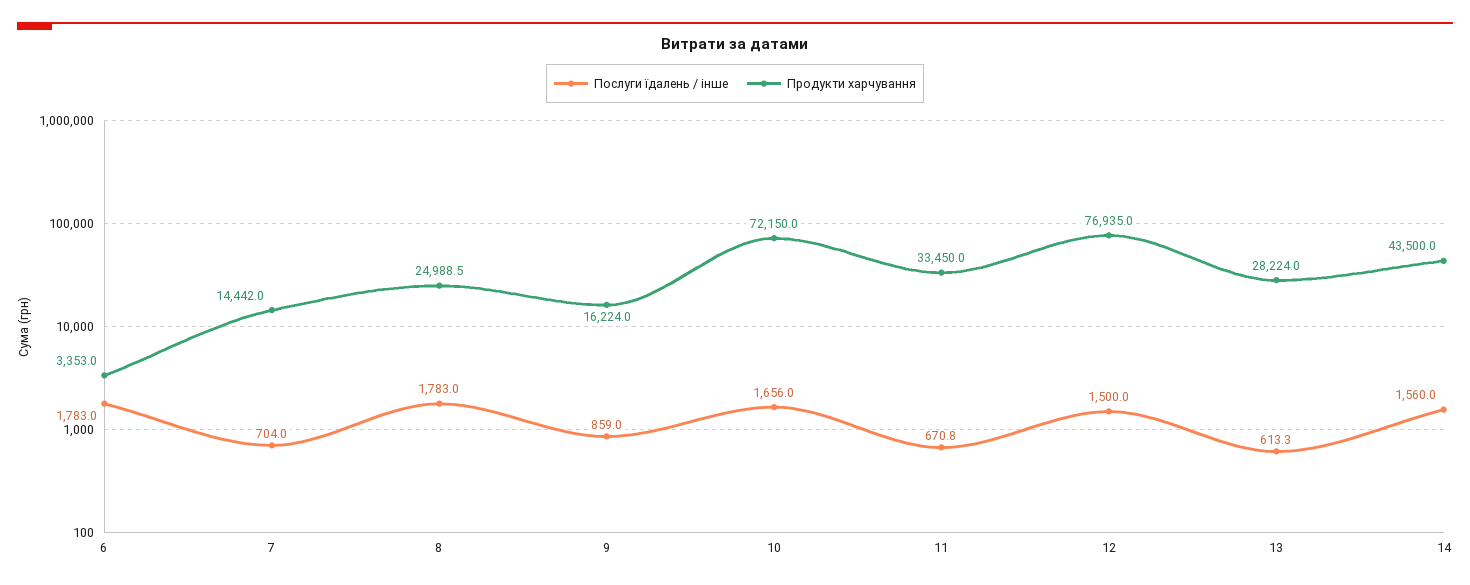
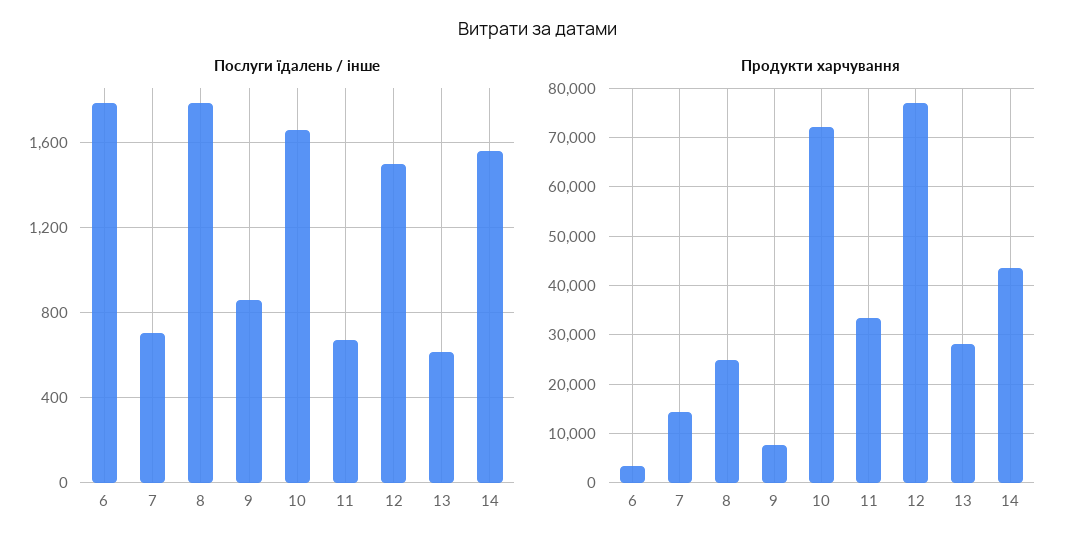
Продукти харчування, 9: 16224 -> 8000

